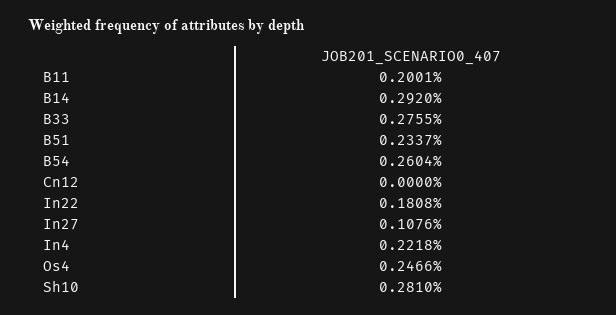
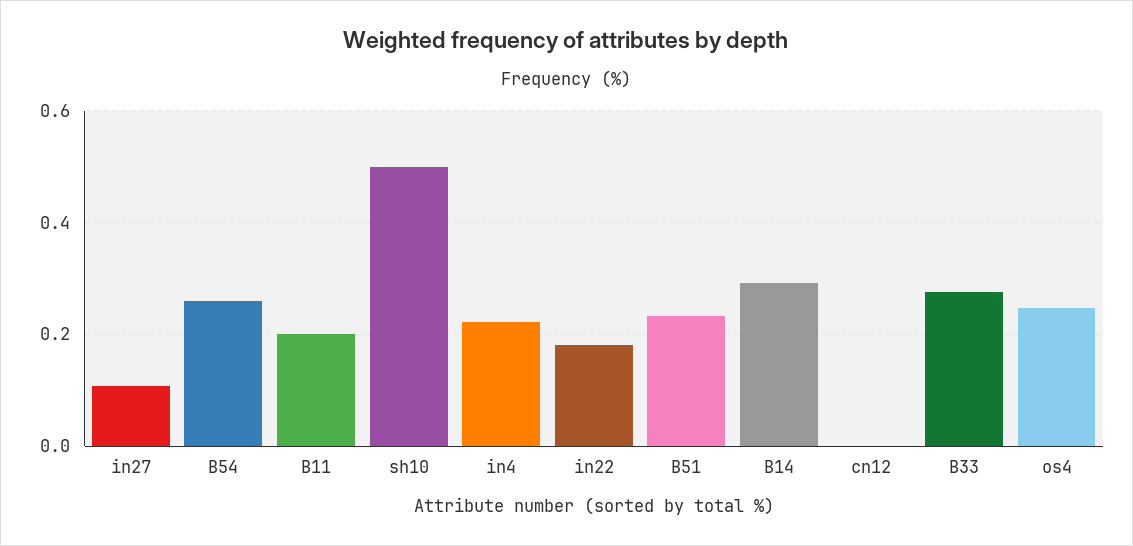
Sh10: 0.281 -> 0.5

